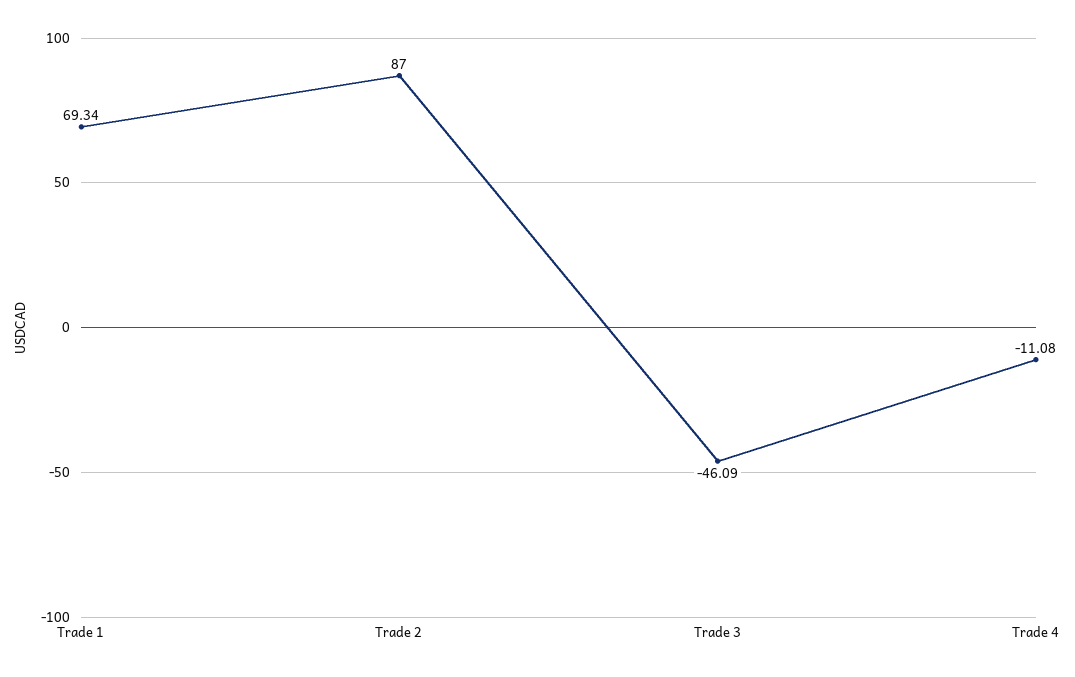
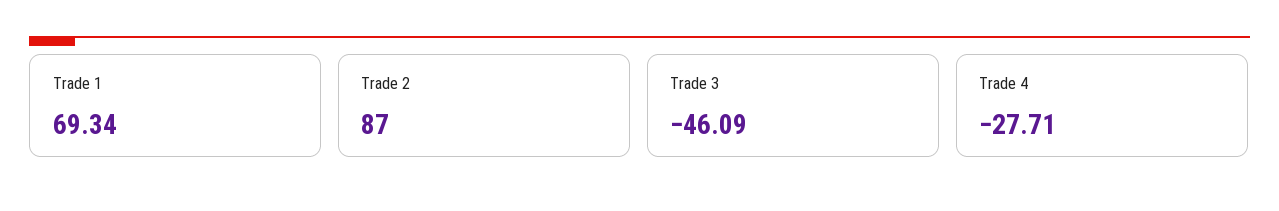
Trade 4: -11.08 -> -27.71

